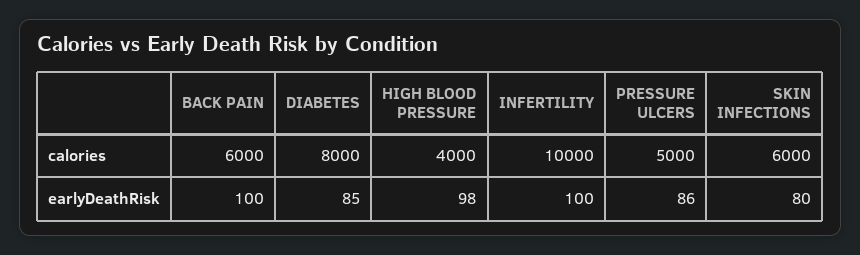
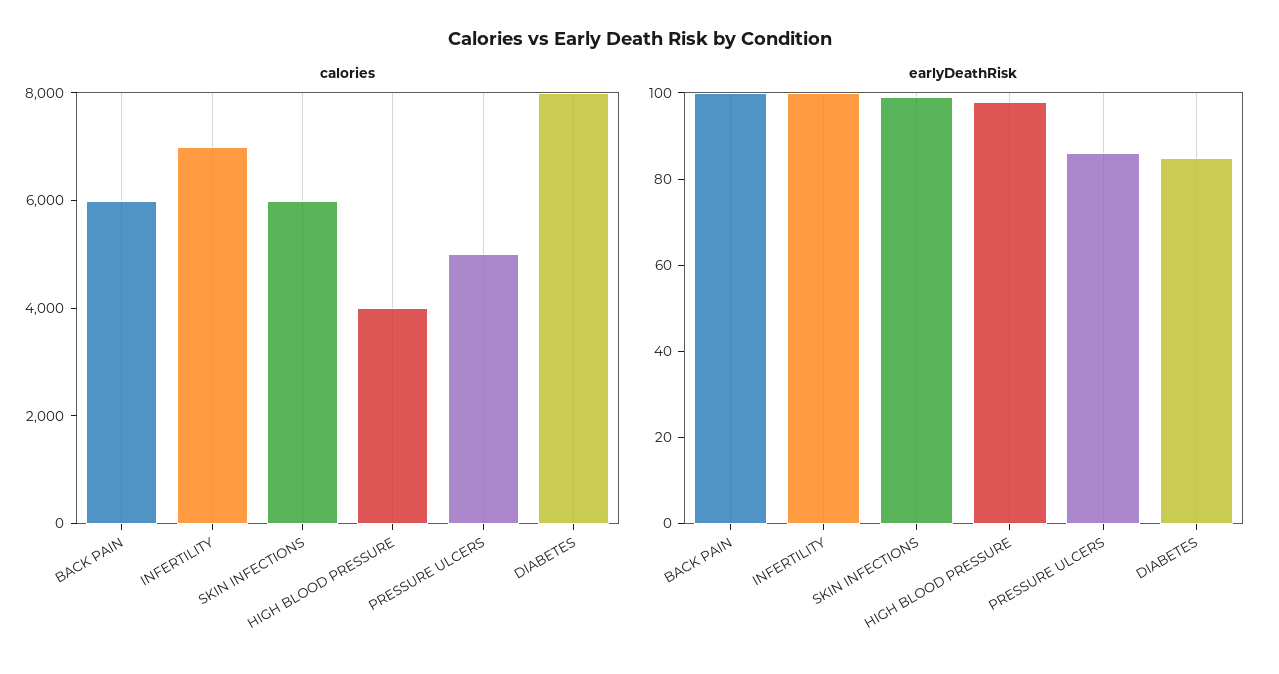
calories, INFERTILITY: 10000 -> 7000
earlyDeathRisk, SKIN INFECTIONS: 80 -> 100

